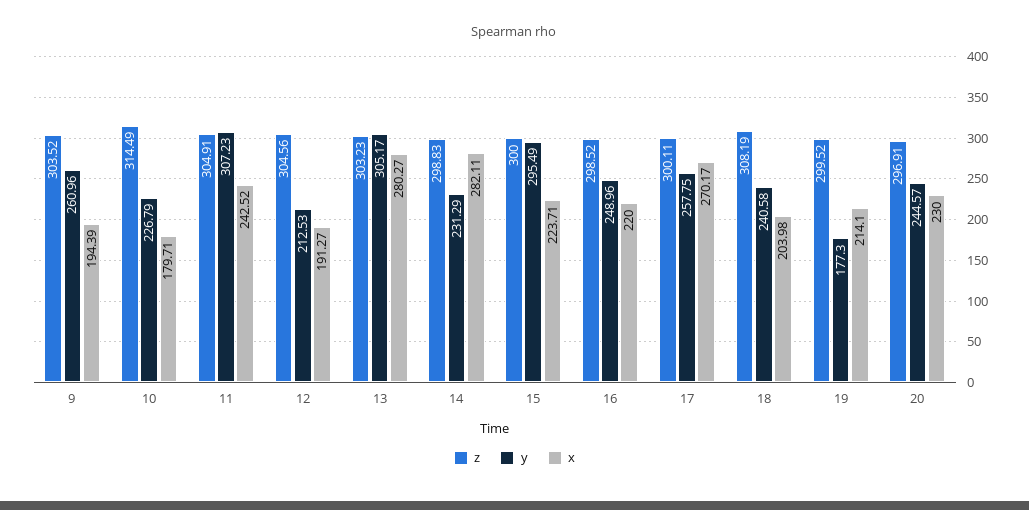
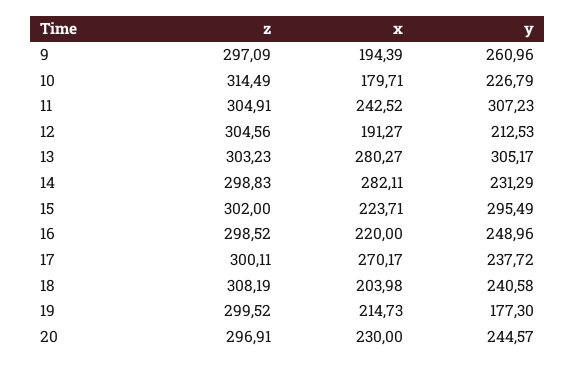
z, 9: 303.52 -> 297.09
z, 15: 300 -> 302
y, 17: 257.75 -> 237.72
x, 19: 214.1 -> 214.73

